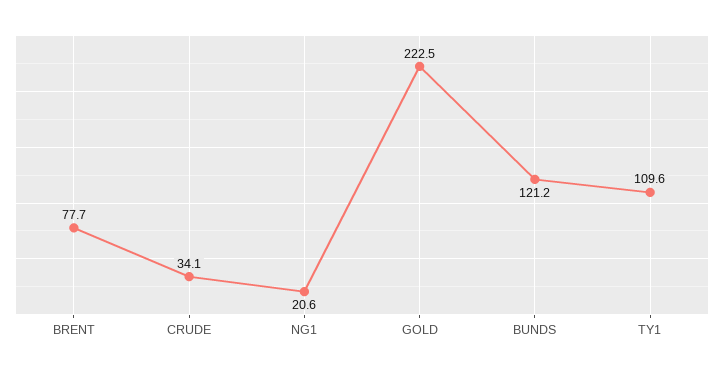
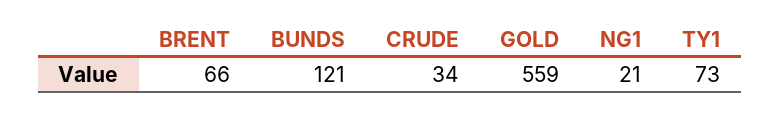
BRENT: 77.7 -> 66
GOLD: 222.5 -> 559
TY1: 109.6 -> 73

